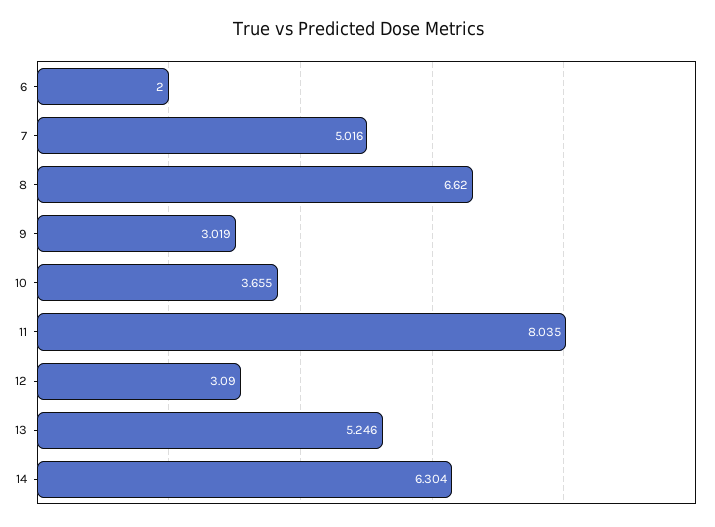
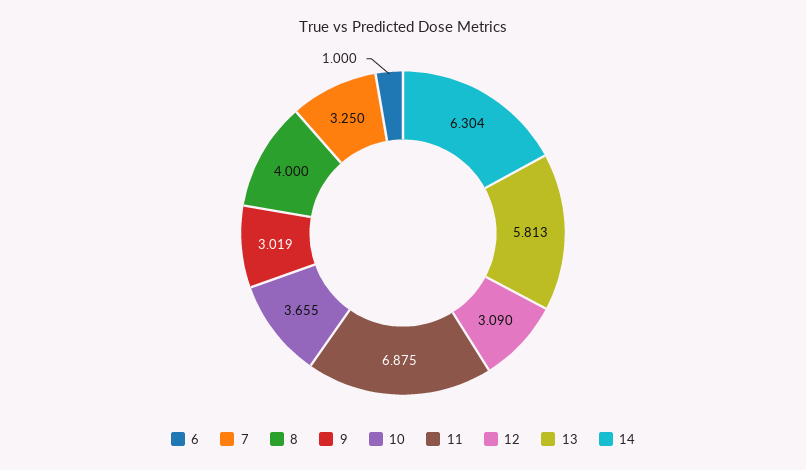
6: 2 -> 1
7: 5.016 -> 3.25
8: 6.62 -> 4
11: 8.035 -> 6.875
13: 5.246 -> 5.813

